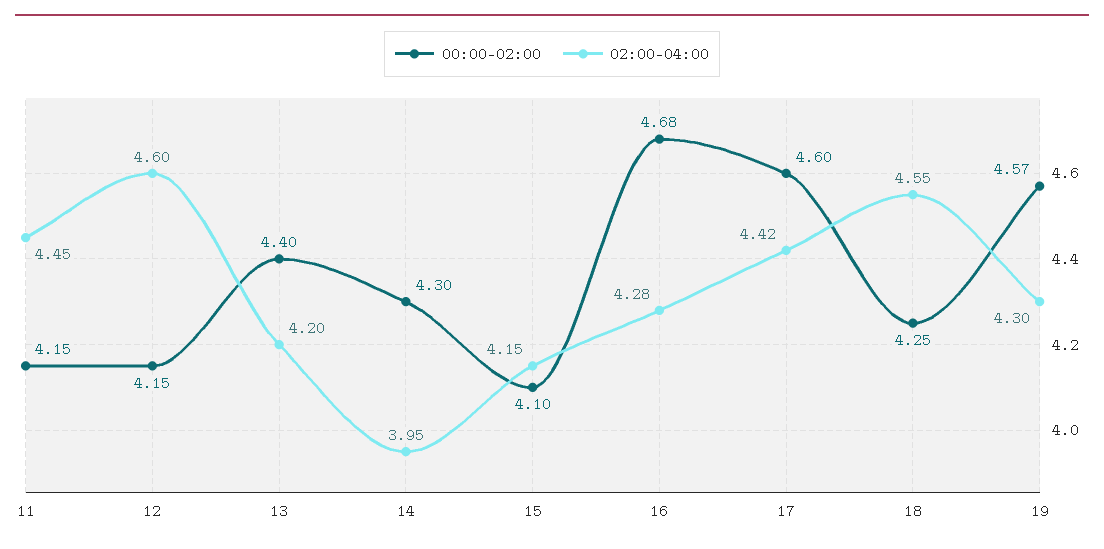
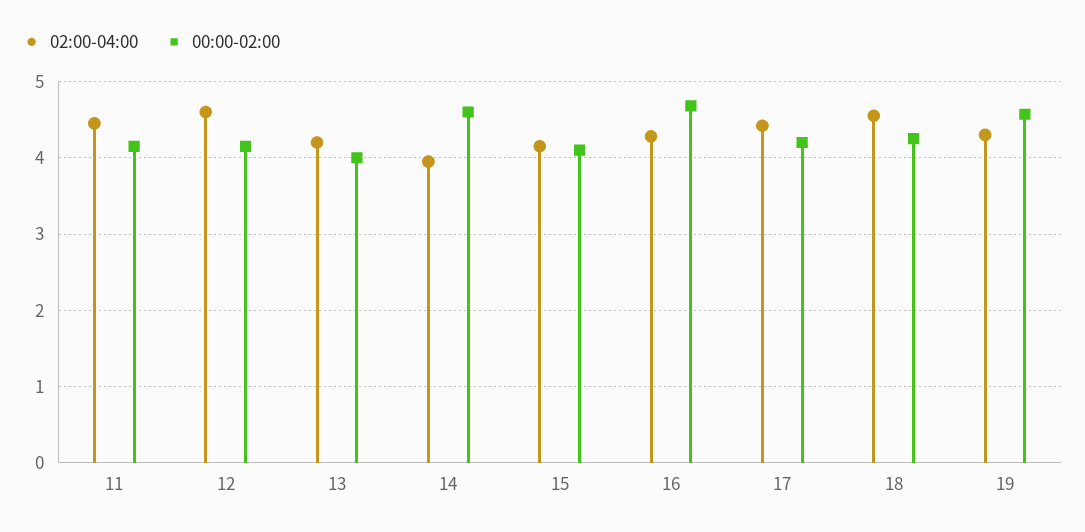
00:00-02:00, 13: 4.4 -> 4
00:00-02:00, 14: 4.3 -> 4.6
00:00-02:00, 17: 4.6 -> 4.2

